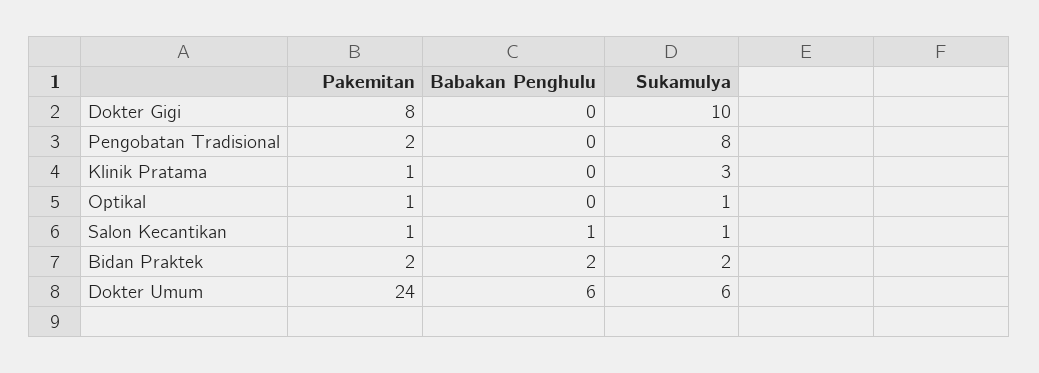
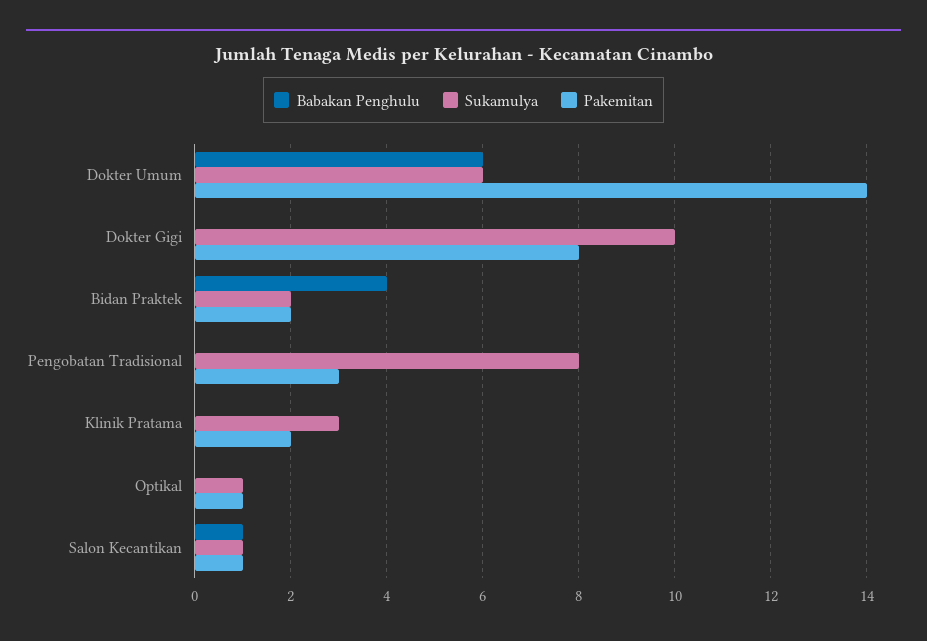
Pakemitan, Pengobatan Tradisional: 2 -> 3
Pakemitan, Klinik Pratama: 1 -> 2
Babakan Penghulu, Bidan Praktek: 2 -> 4
Pakemitan, Dokter Umum: 24 -> 14

